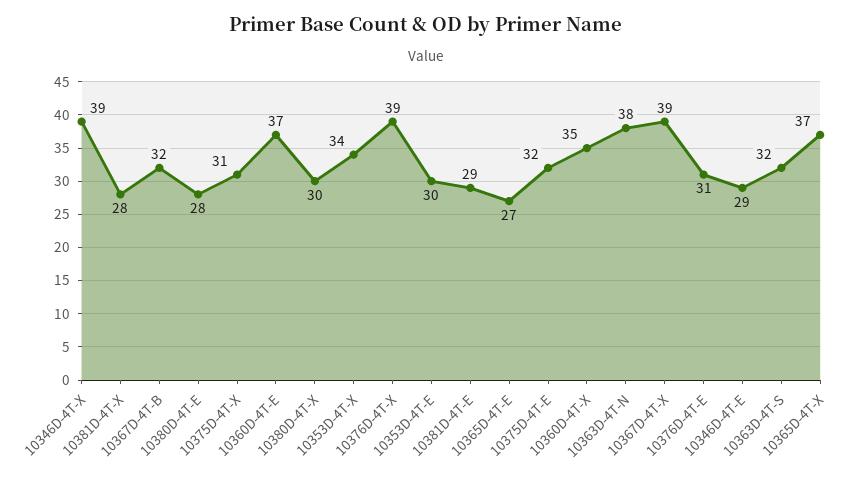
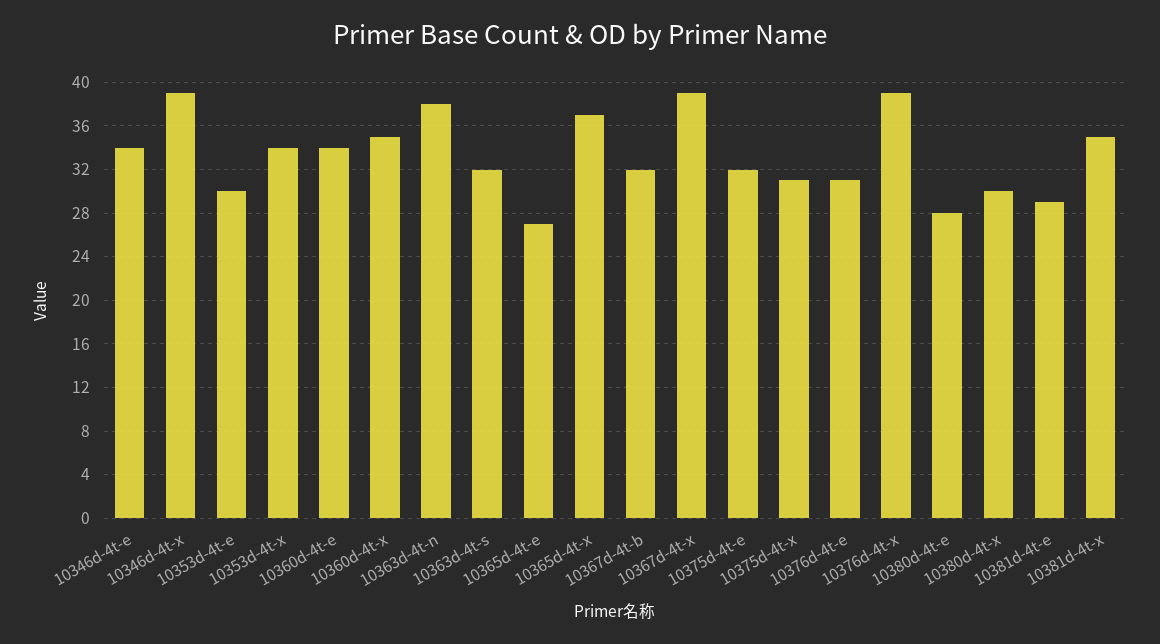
10381D-4T-X: 28 -> 35
10360D-4T-E: 37 -> 34
10346D-4T-E: 29 -> 34

